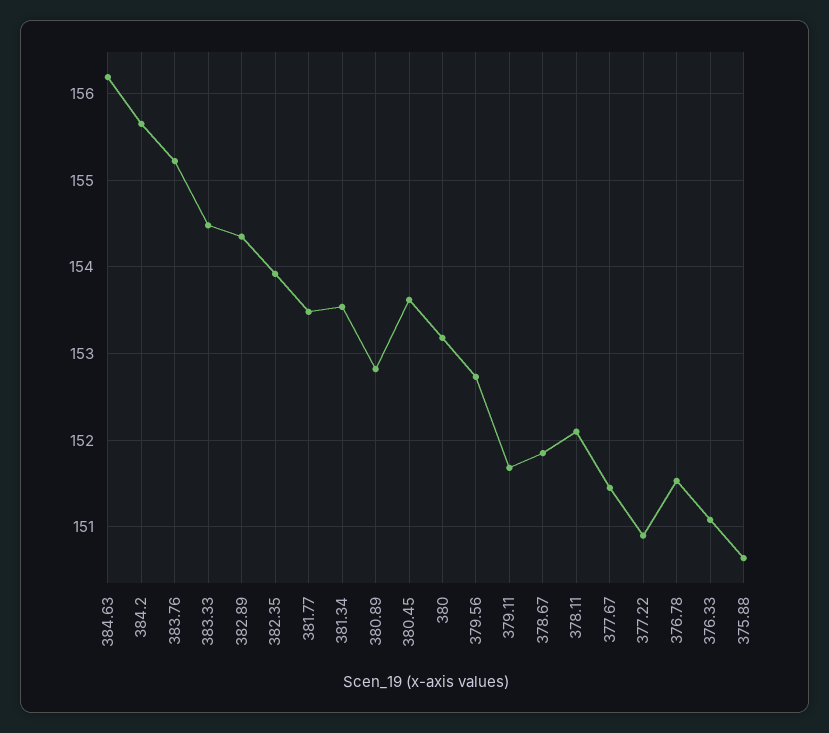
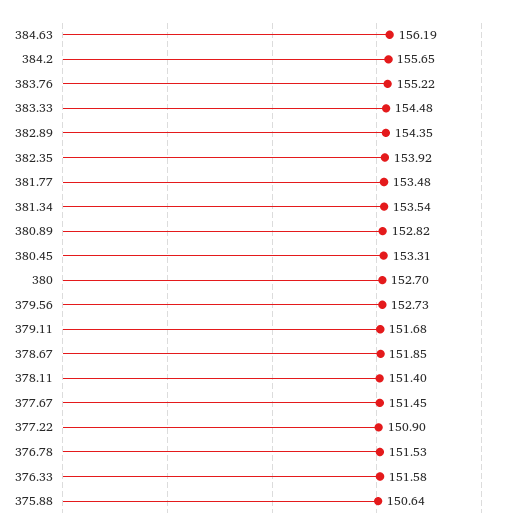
380.45: 153.6 -> 153.31
380: 153.2 -> 152.7
378.11: 152.1 -> 151.4
376.33: 151.1 -> 151.58

